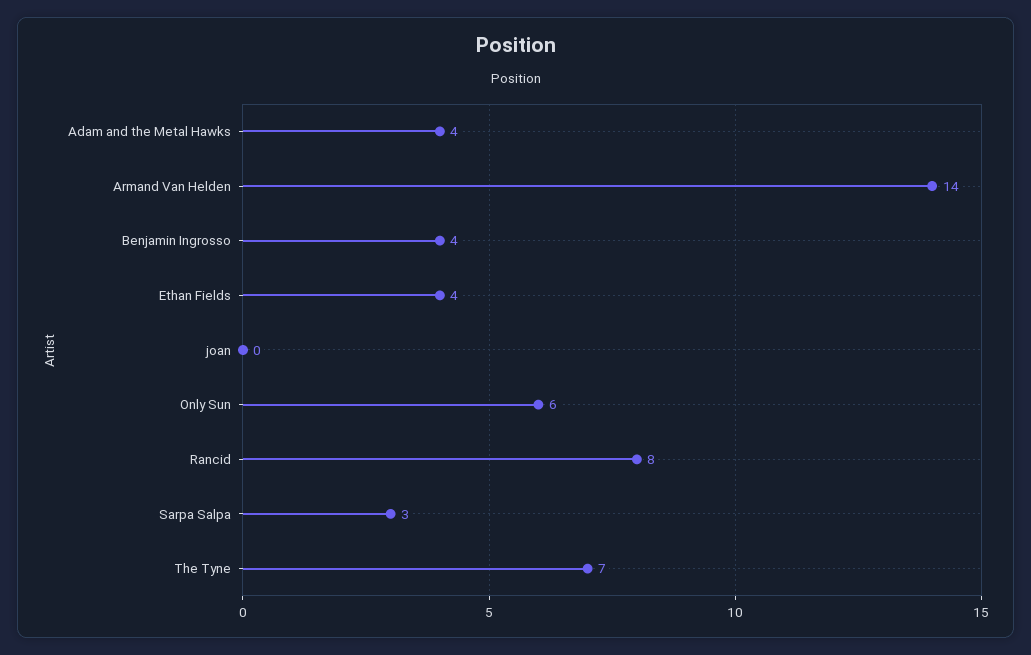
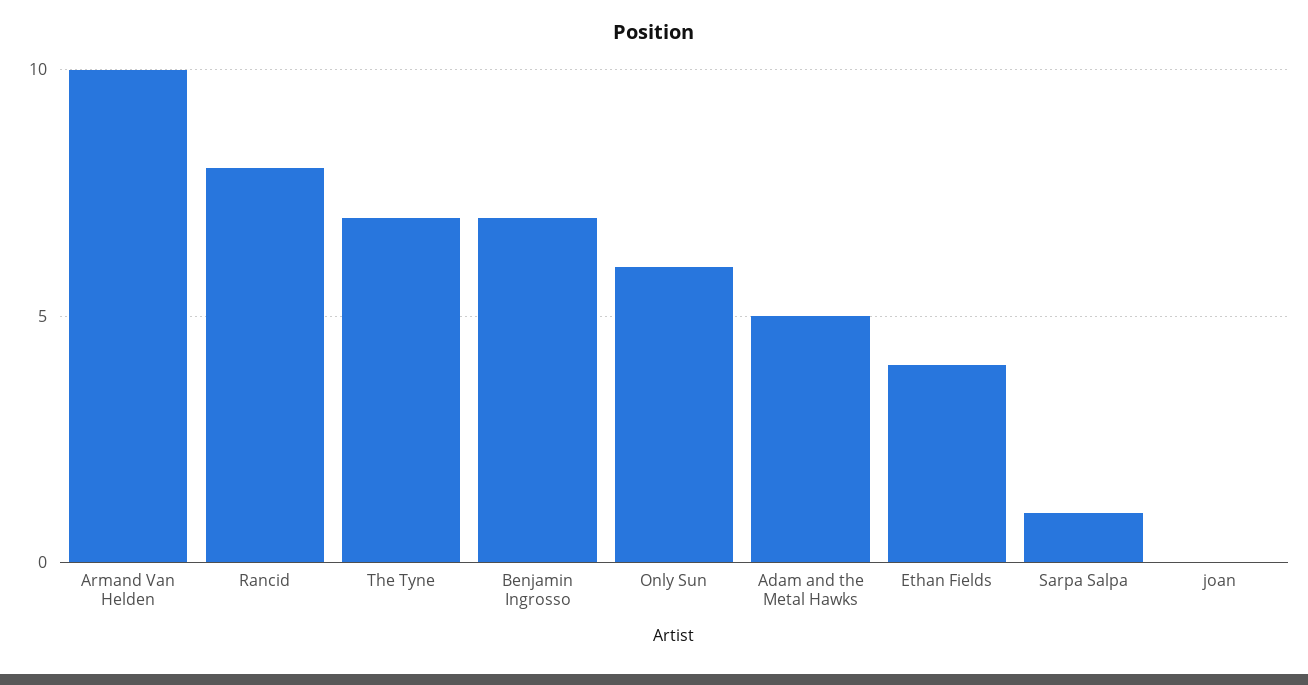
Adam and the Metal Hawks: 4 -> 5
Armand Van Helden: 14 -> 10
Benjamin Ingrosso: 4 -> 7
Sarpa Salpa: 3 -> 1

